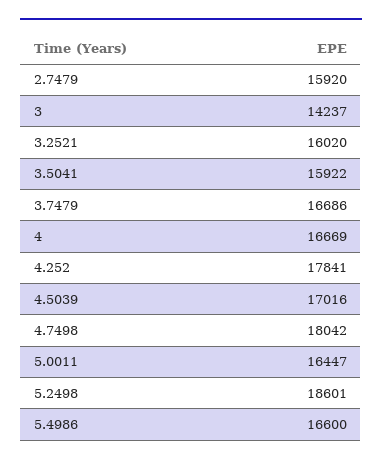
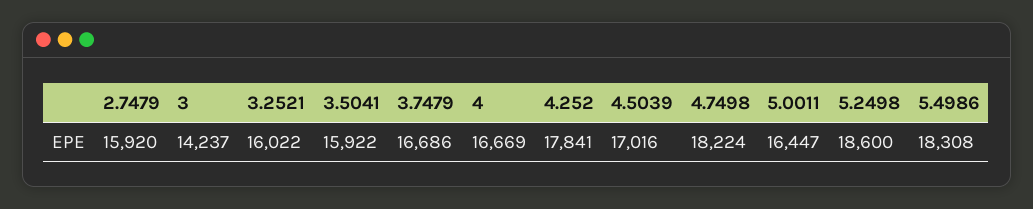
3.2521: 16020 -> 16022
4.7498: 18042 -> 18224
5.2498: 18601 -> 18600
5.4986: 16600 -> 18308

